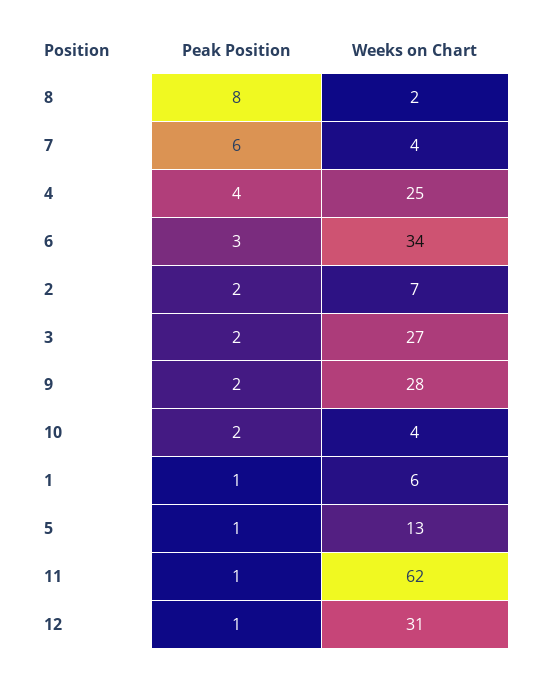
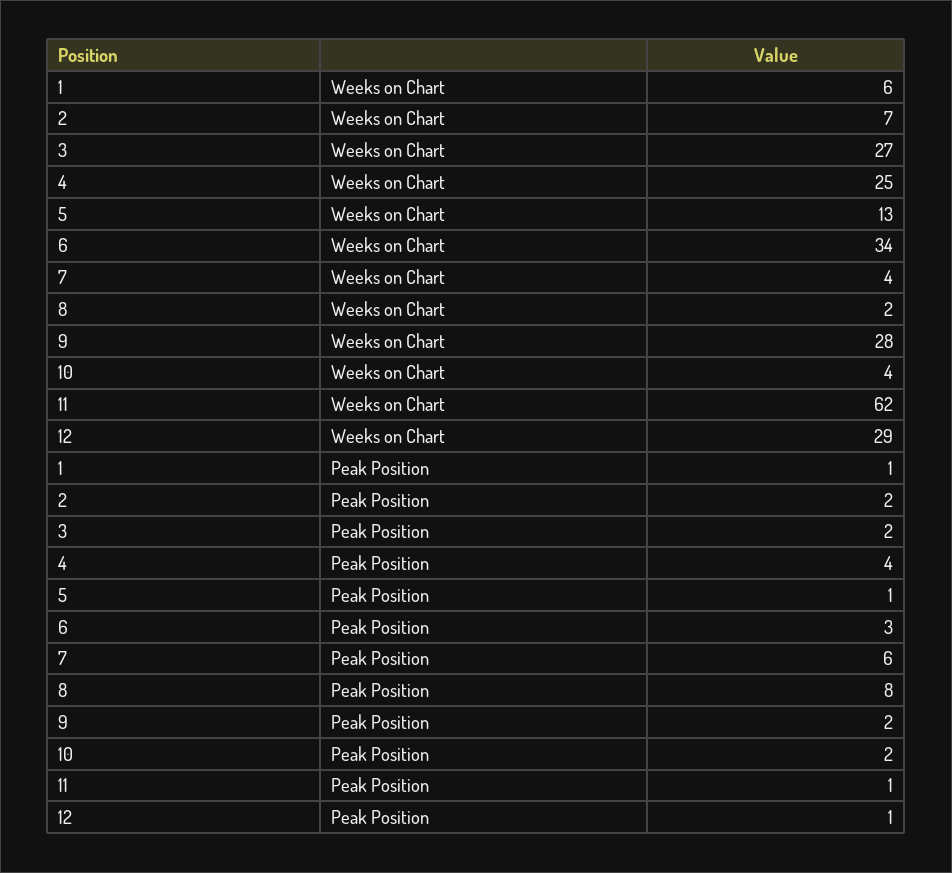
Weeks on Chart, 12: 31 -> 29

